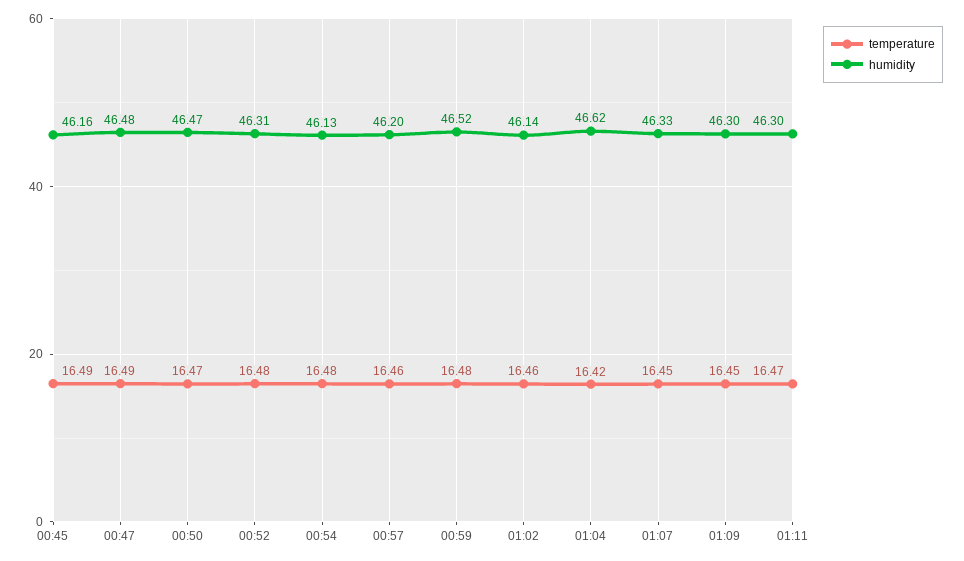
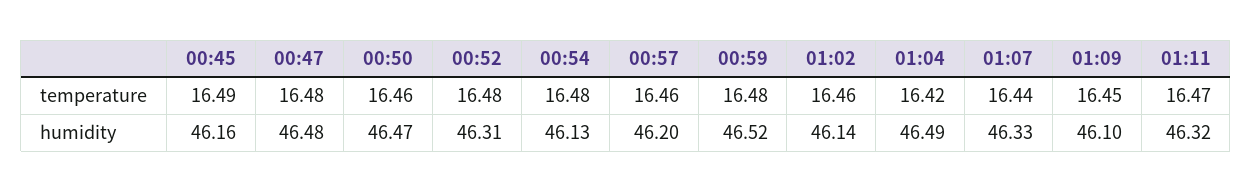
temperature, 00:47: 16.49 -> 16.48
temperature, 00:50: 16.47 -> 16.46
humidity, 01:04: 46.62 -> 46.49
temperature, 01:07: 16.45 -> 16.44
humidity, 01:09: 46.3 -> 46.1
humidity, 01:11: 46.3 -> 46.32

